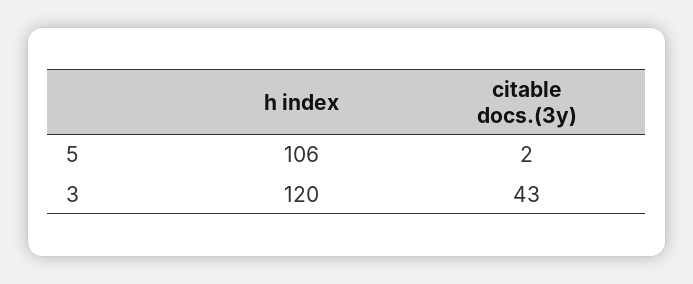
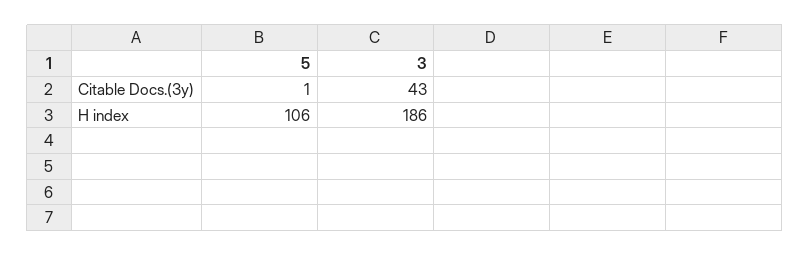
citable docs.(3y), 5: 2 -> 1
h index, 3: 120 -> 186

